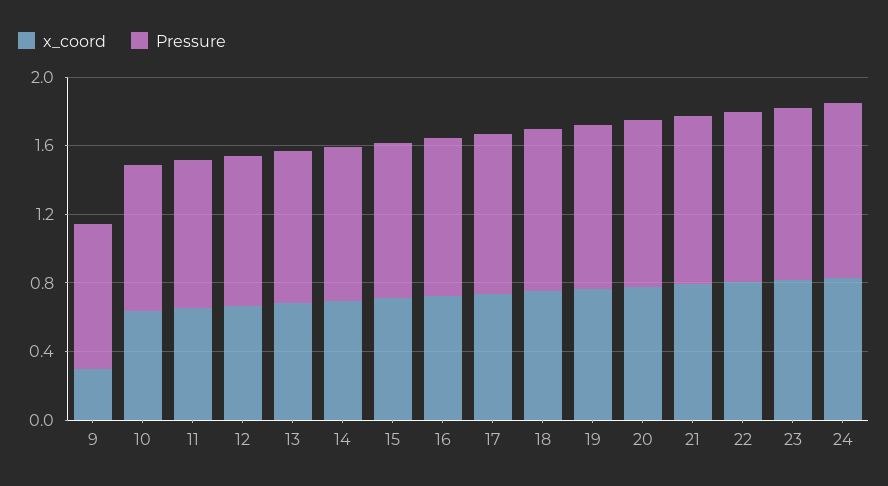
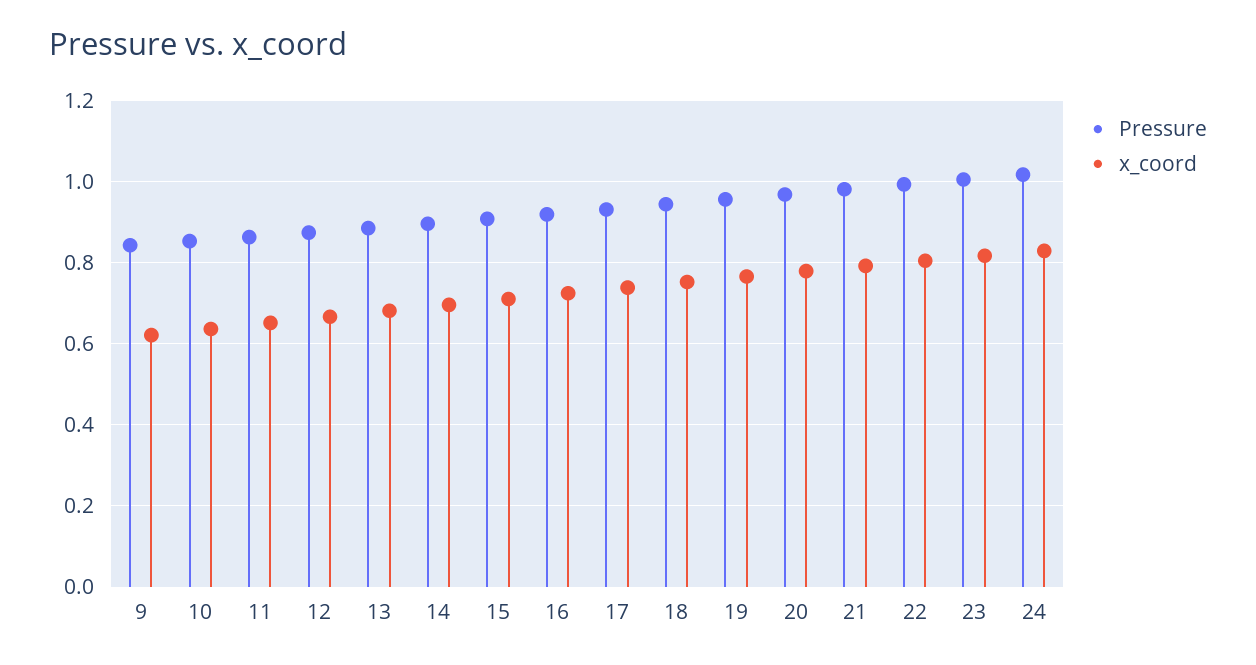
x_coord, 9: 0.3 -> 0.62

